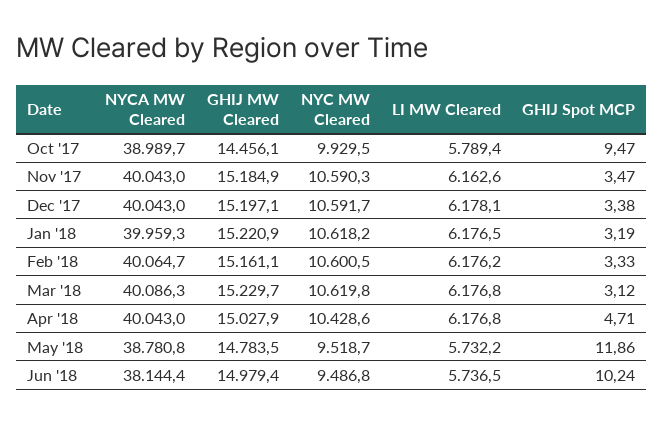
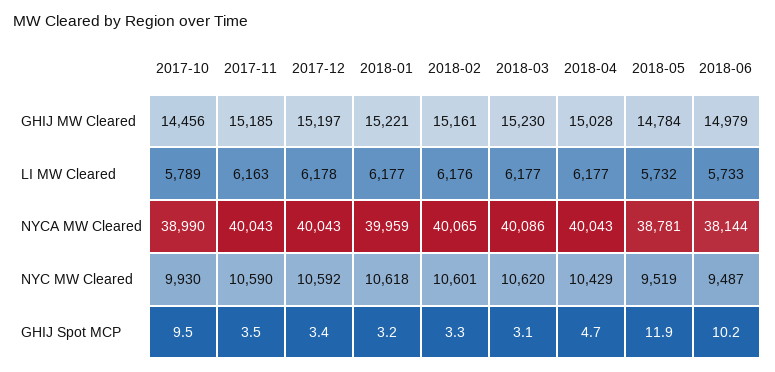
LI MW Cleared, Jun '18: 5736.5 -> 5733

